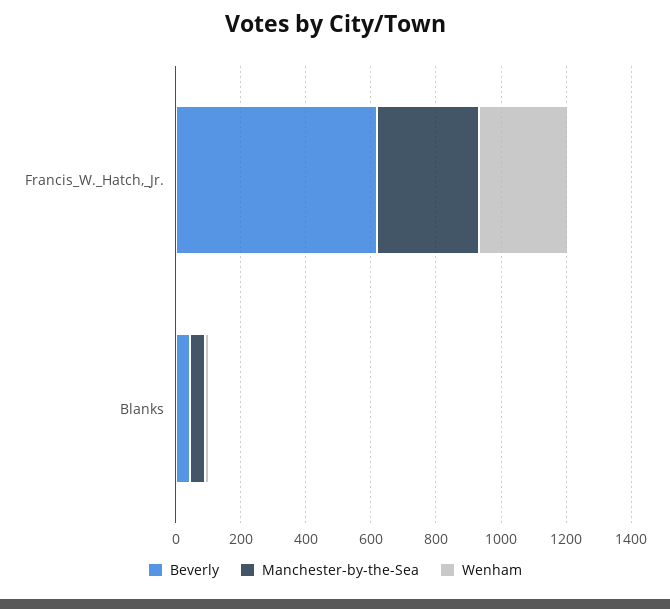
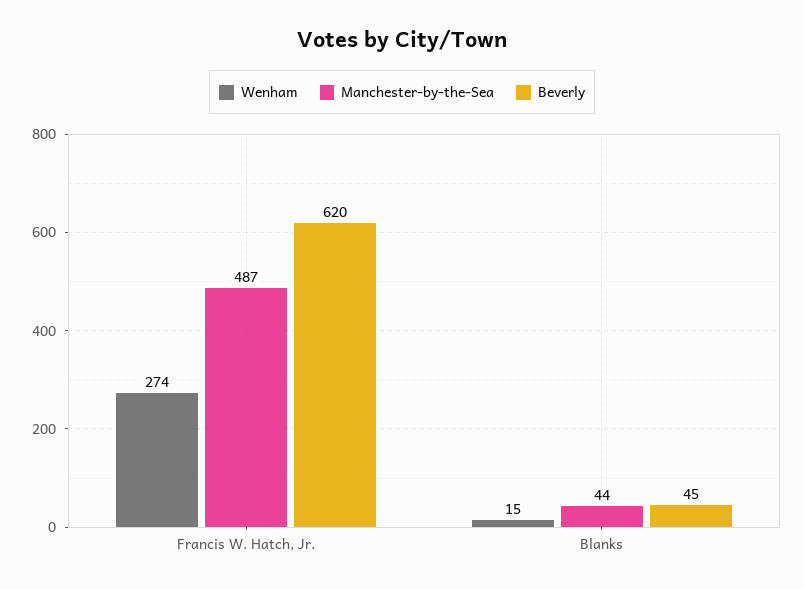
Manchester-by-the-Sea, Francis_W._Hatch,_Jr.: 300 -> 487

